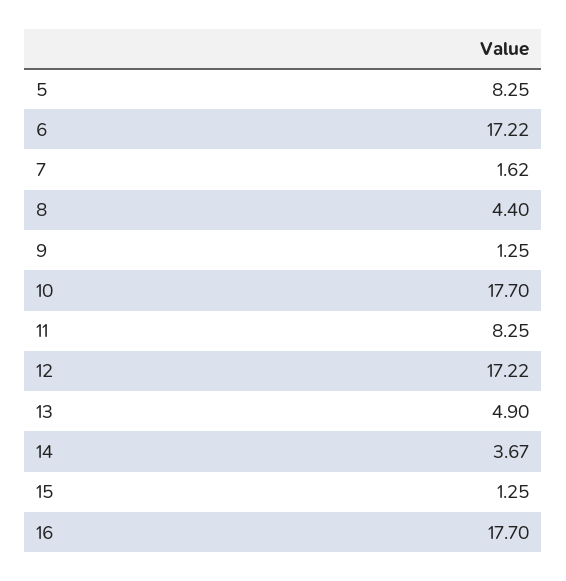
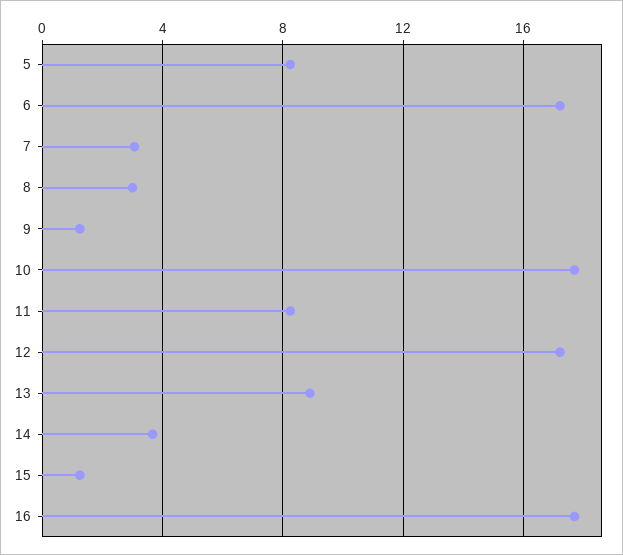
7: 1.62 -> 3
8: 4.4 -> 3
13: 4.9 -> 9

